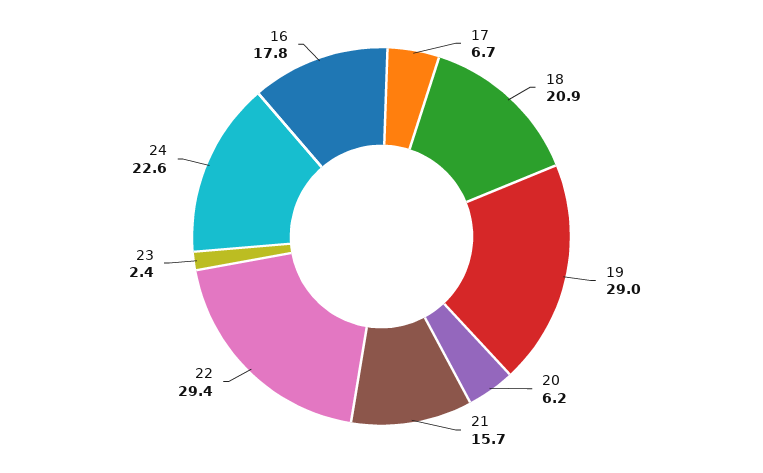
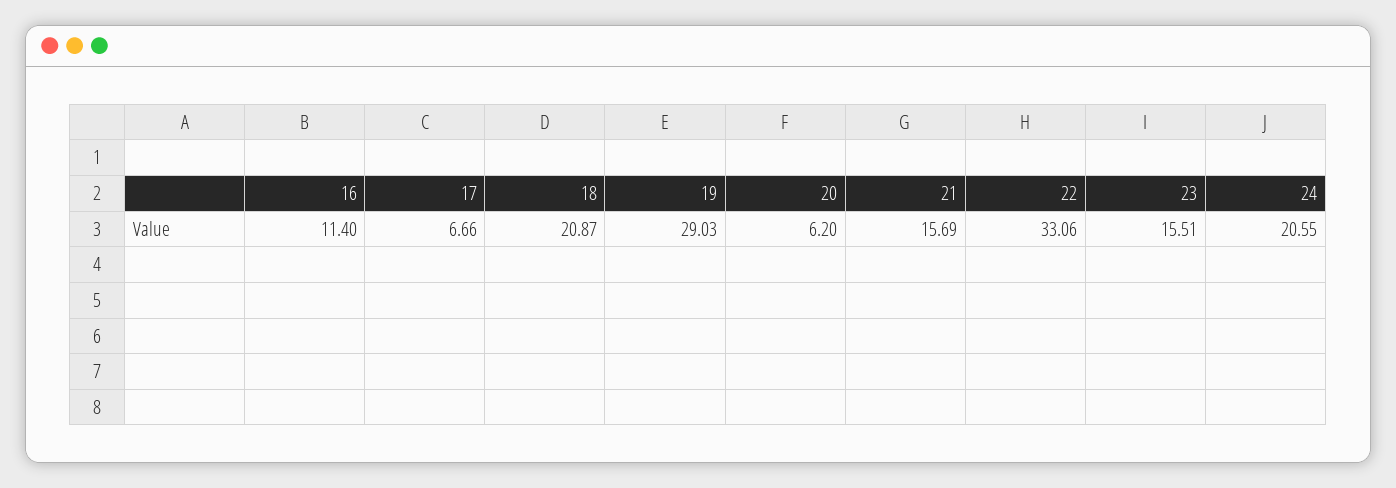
22: 29.4 -> 33.06
23: 2.4 -> 15.51
24: 22.6 -> 20.55
16: 17.8 -> 11.4

